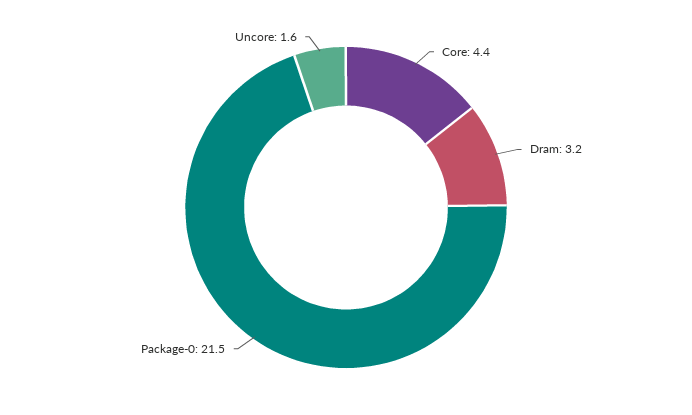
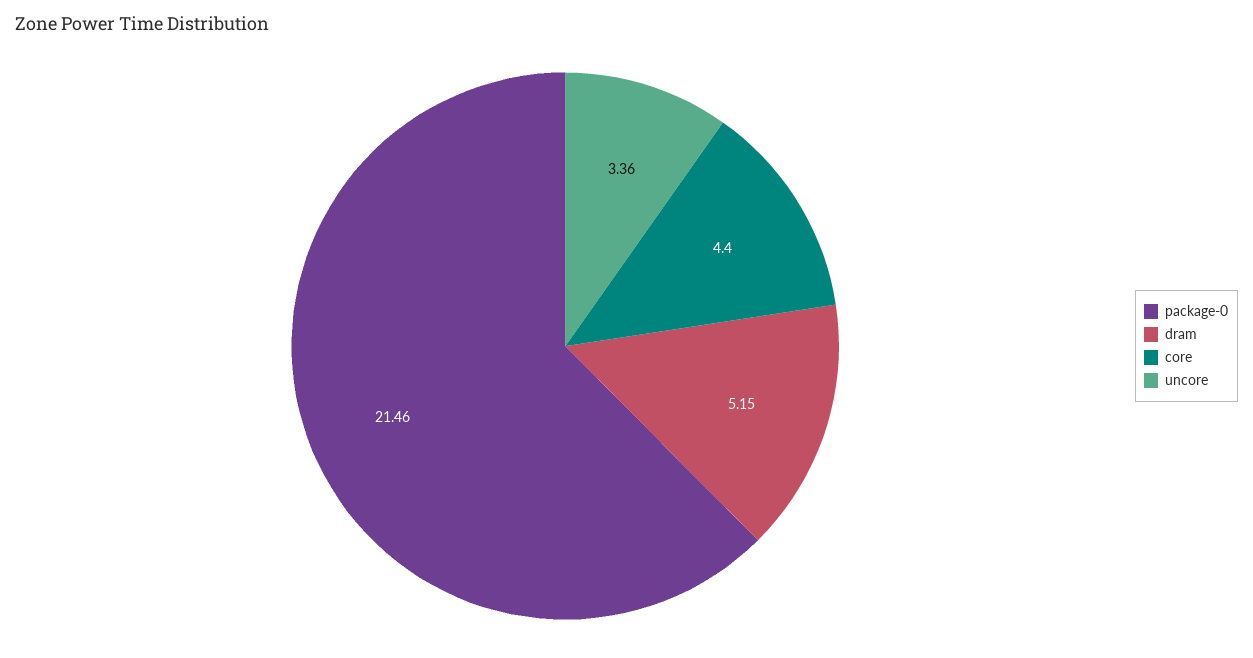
Dram: 3.2 -> 5.15
Uncore: 1.6 -> 3.36

